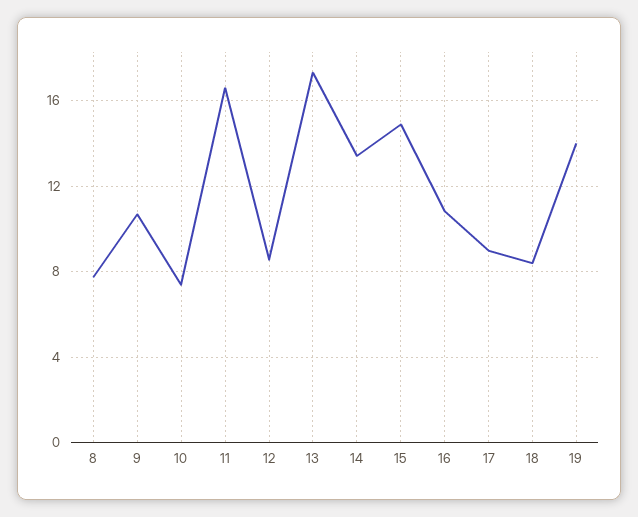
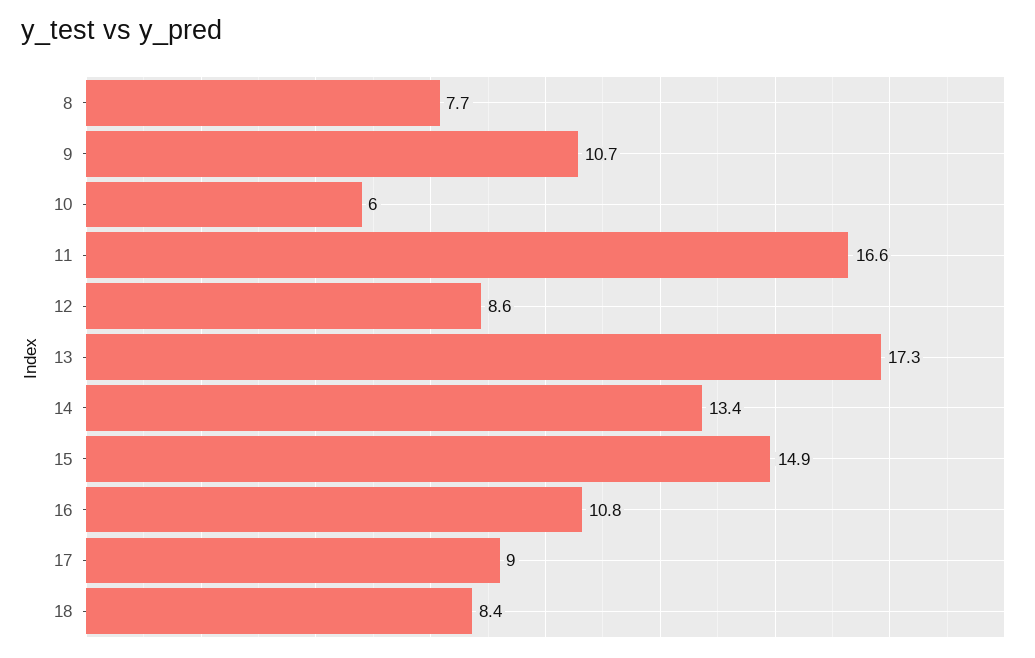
10: 7.5 -> 6
19: 14 -> none

